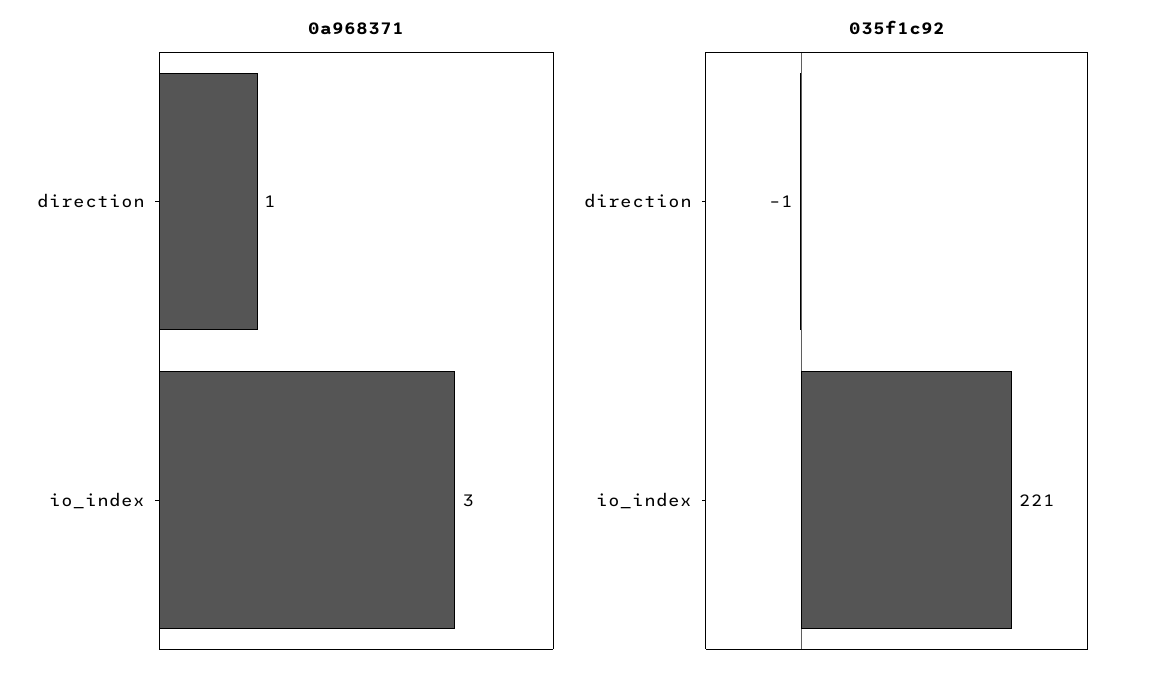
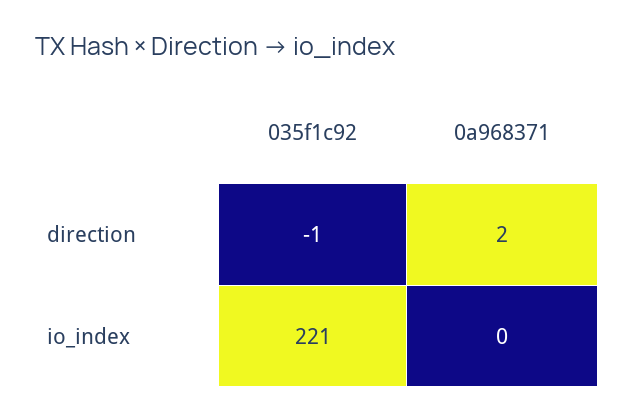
0a968371, direction: 1 -> 2
0a968371, io_index: 3 -> 0

